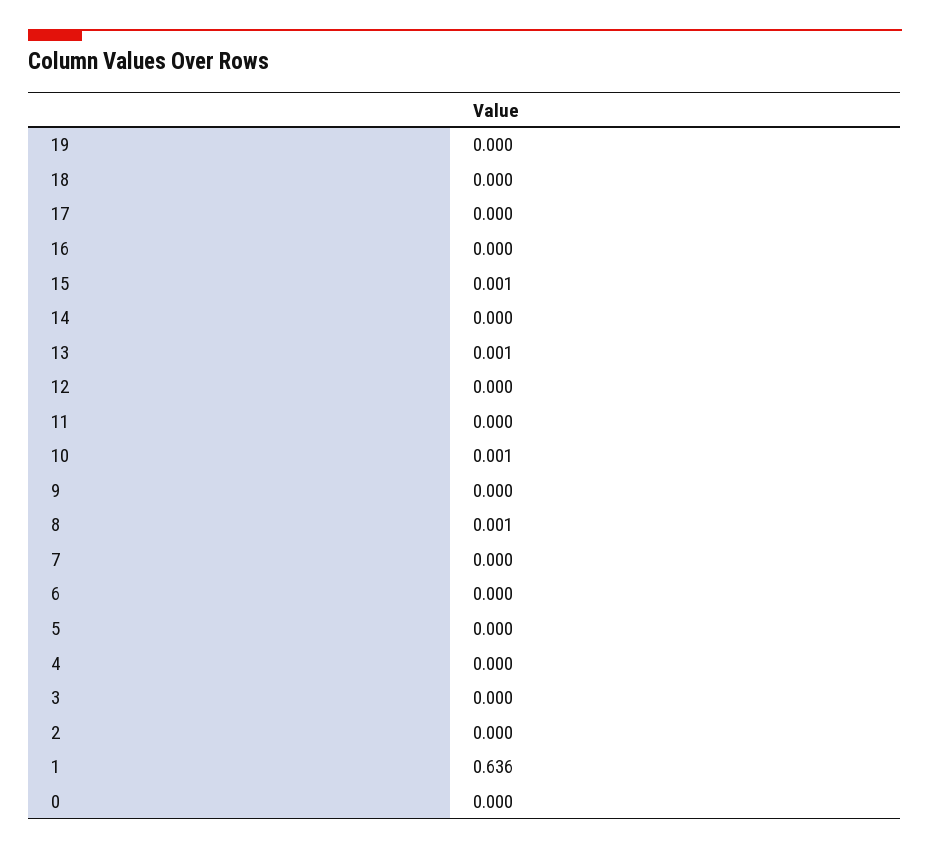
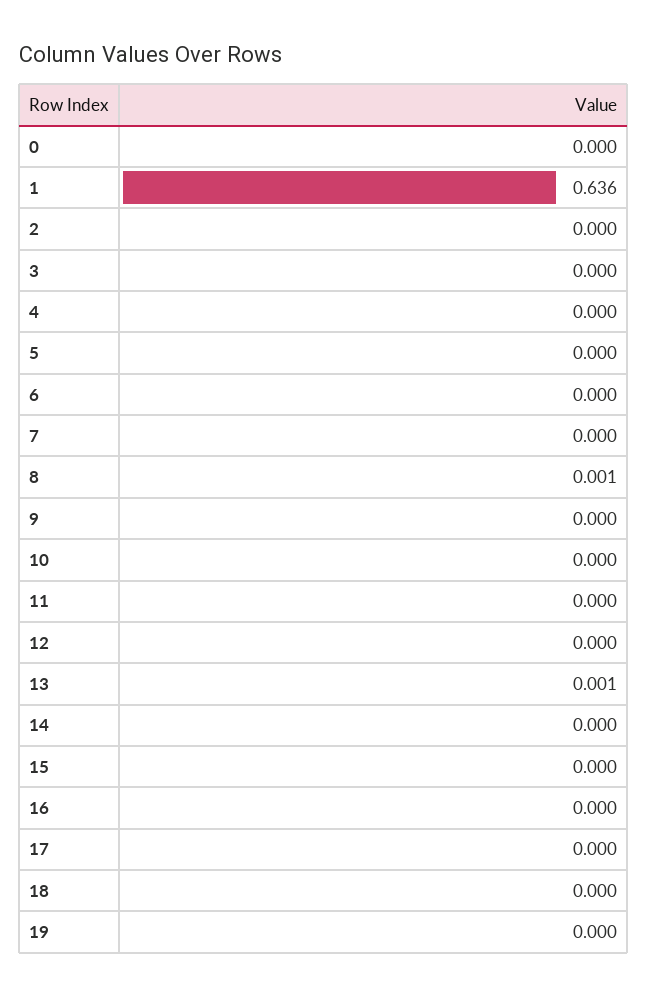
15: 0.001 -> 0
10: 0.001 -> 0

